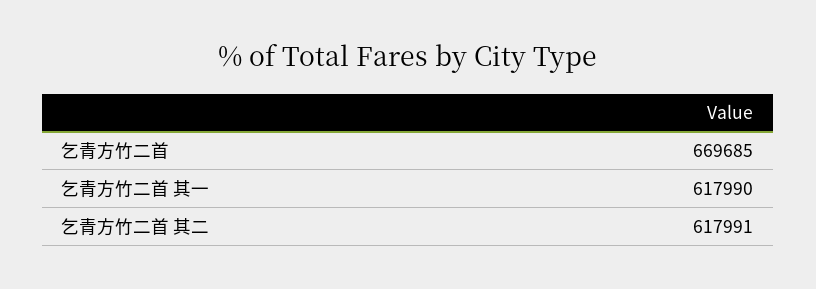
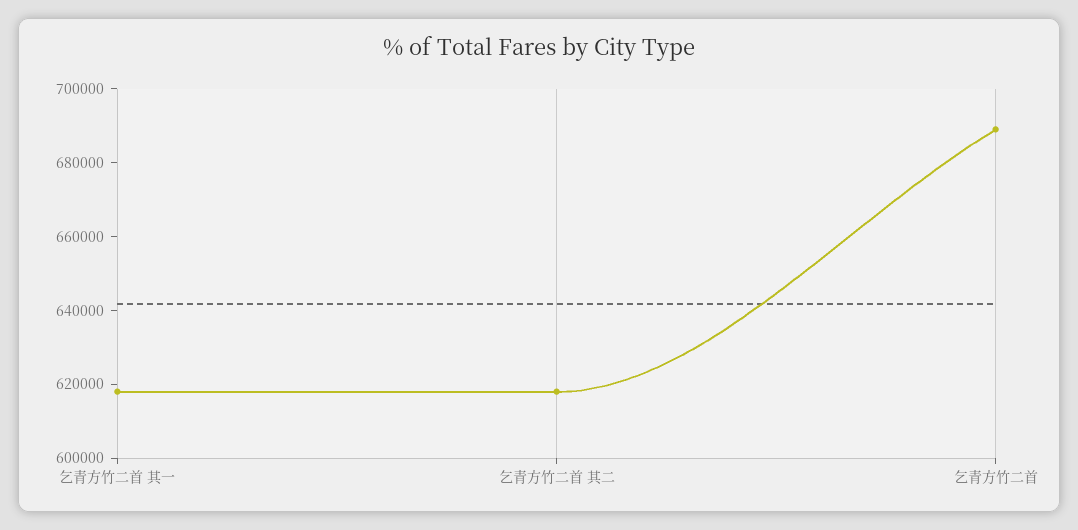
乞青方竹二首: 669685 -> 690000

